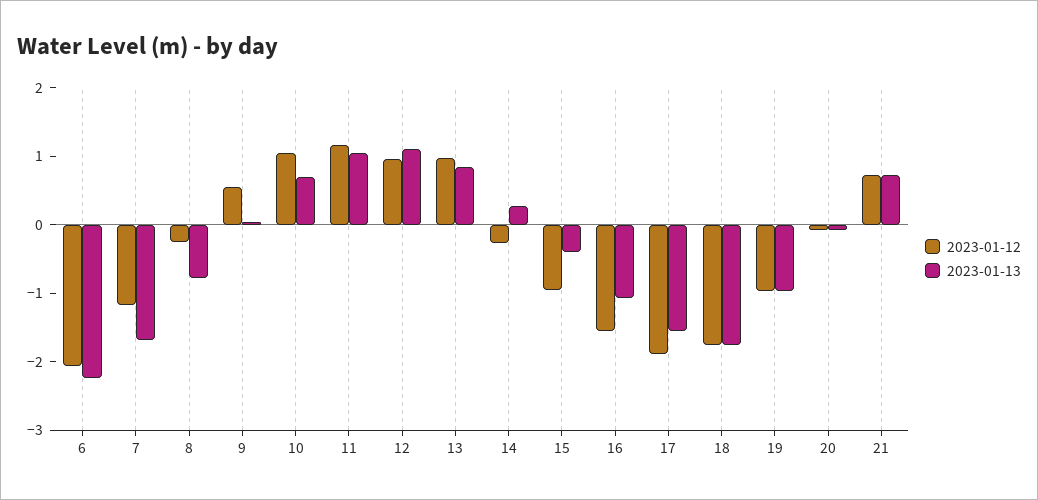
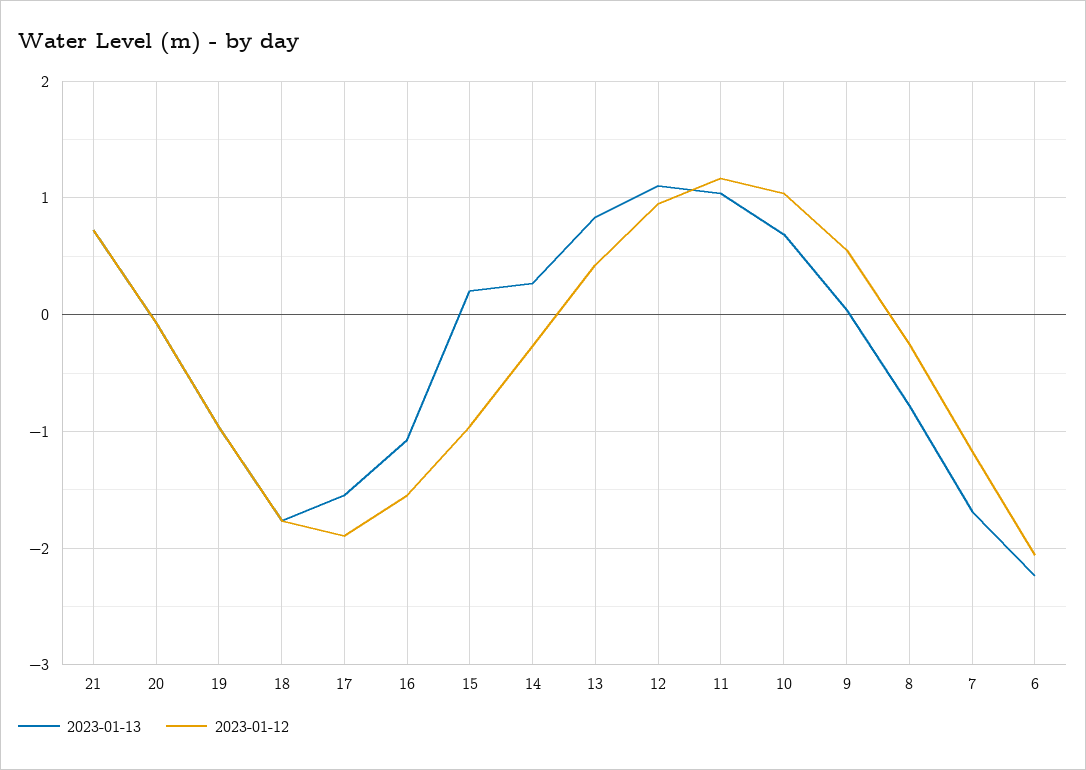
2023-01-12, 13: 1 -> 0.4
2023-01-13, 15: -0.4 -> 0.2

